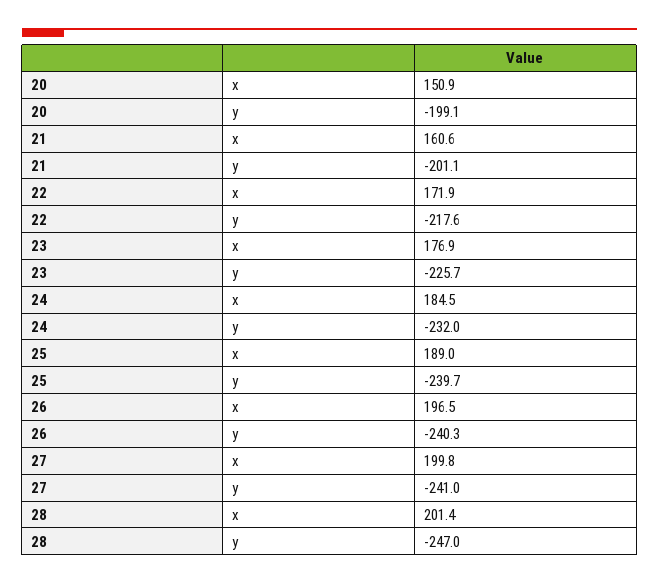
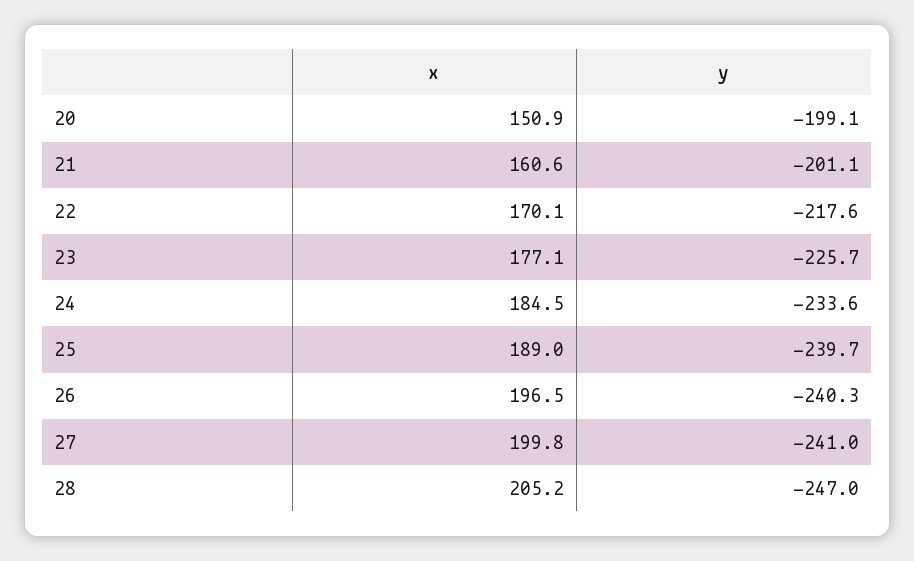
22, x: 171.9 -> 170.1
23, x: 176.9 -> 177.1
24, y: -232 -> -233.6
28, x: 201.4 -> 205.2

